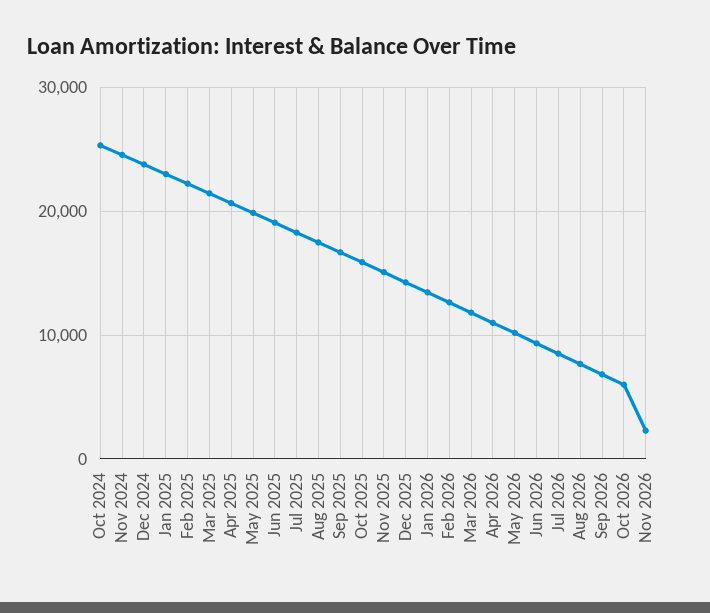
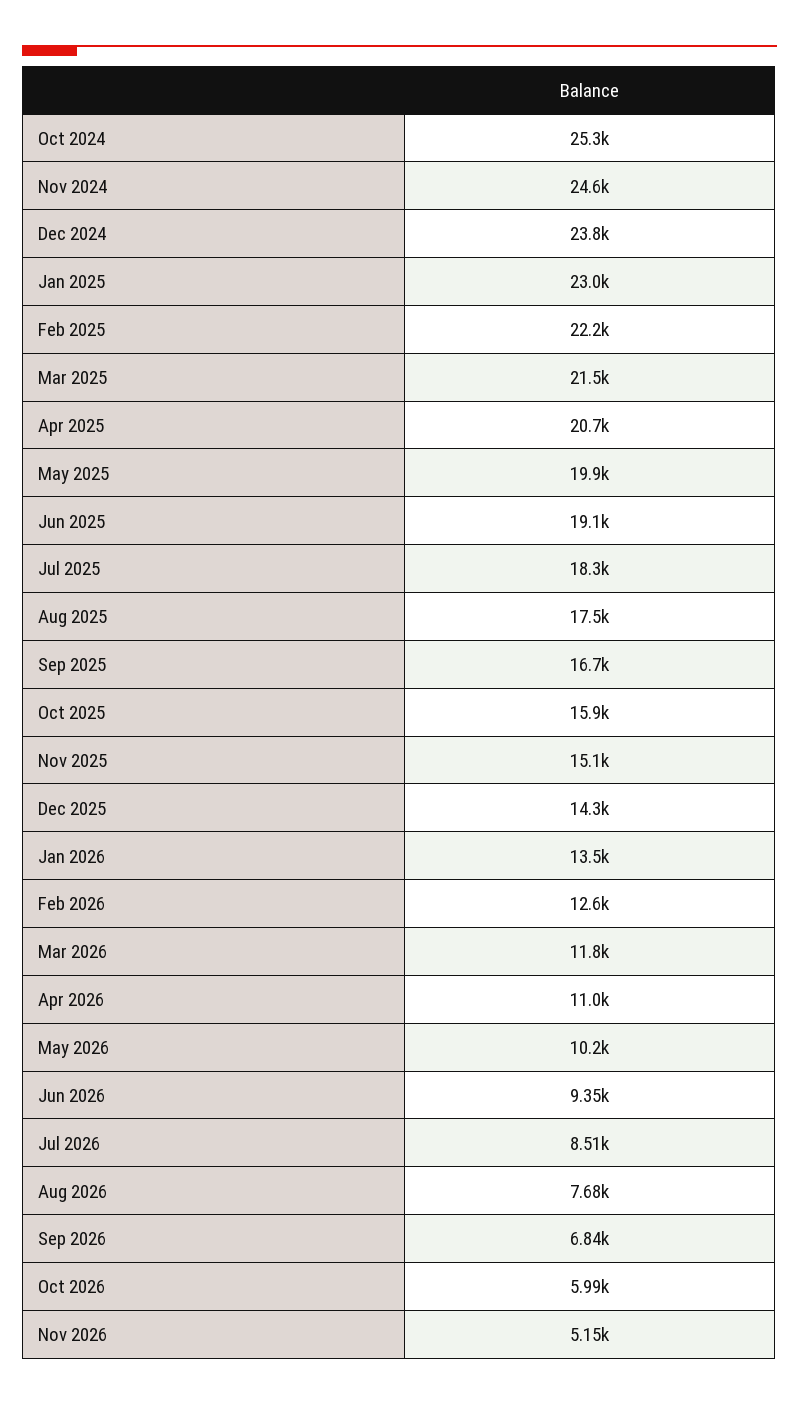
Nov 2026: 2000 -> 5150

